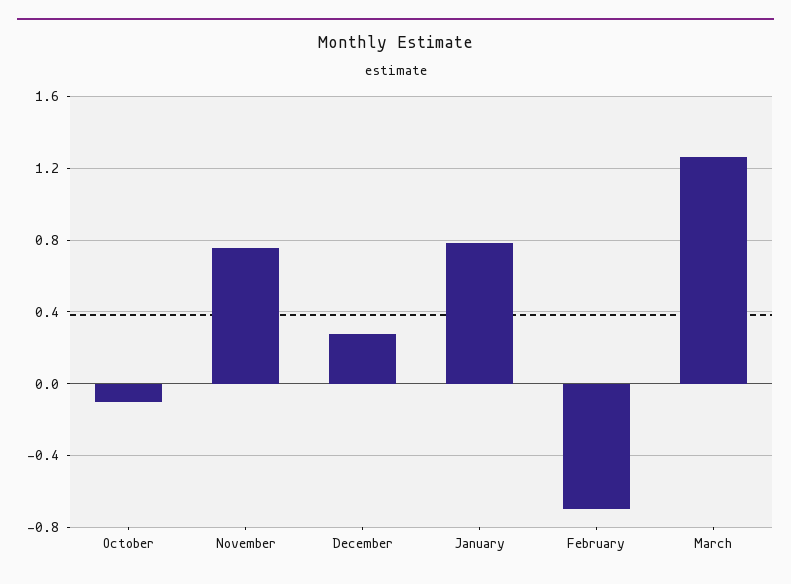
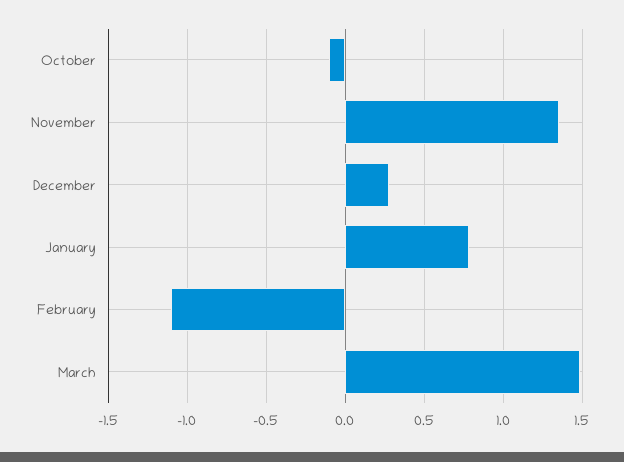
November: 0.75 -> 1.35
February: -0.7 -> -1.1
March: 1.25 -> 1.5

